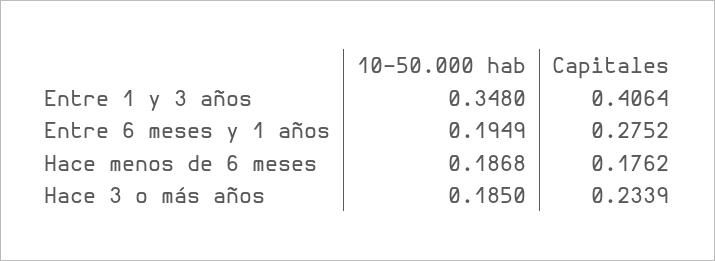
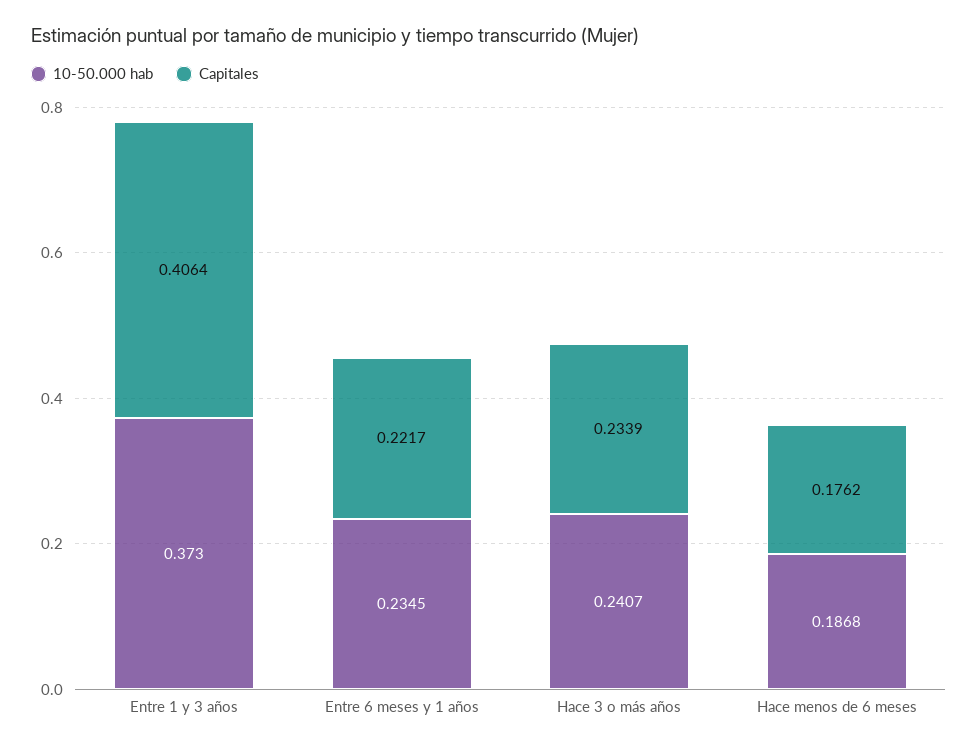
10-50.000 hab, Entre 1 y 3 años: 0.348 -> 0.373
10-50.000 hab, Entre 6 meses y 1 años: 0.1949 -> 0.2345
Capitales, Entre 6 meses y 1 años: 0.2752 -> 0.2217
10-50.000 hab, Hace 3 o más años: 0.185 -> 0.2407

